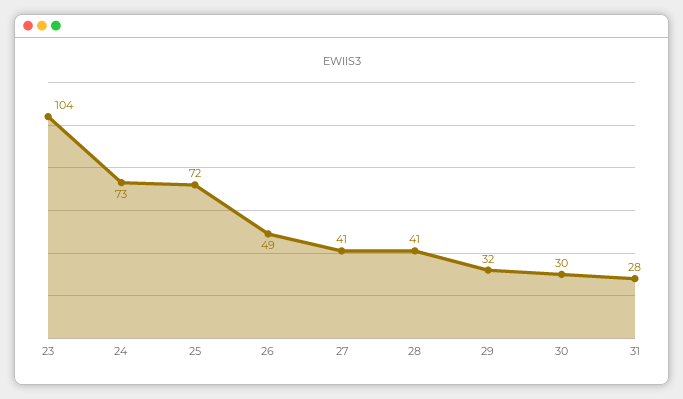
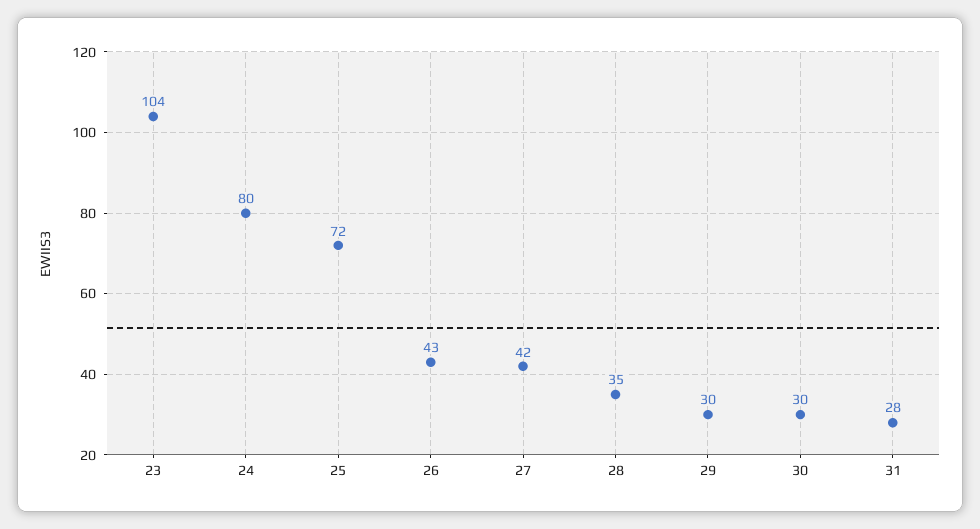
24: 73 -> 80
26: 49 -> 43
27: 41 -> 42
28: 41 -> 35
29: 32 -> 30

